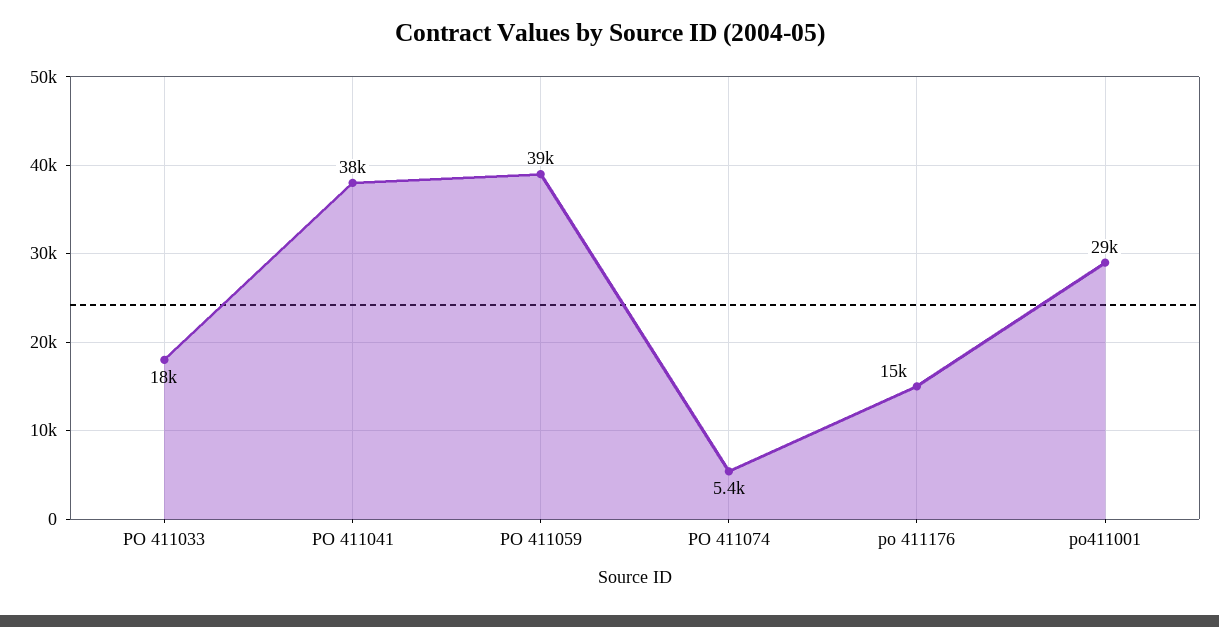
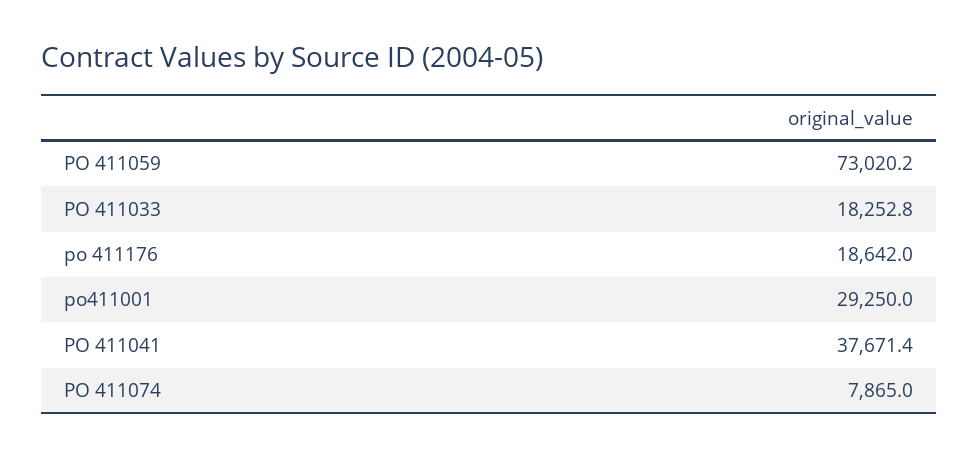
PO 411059: 39000 -> 73020.2
PO 411074: 5400 -> 7865
po 411176: 15000 -> 18642

